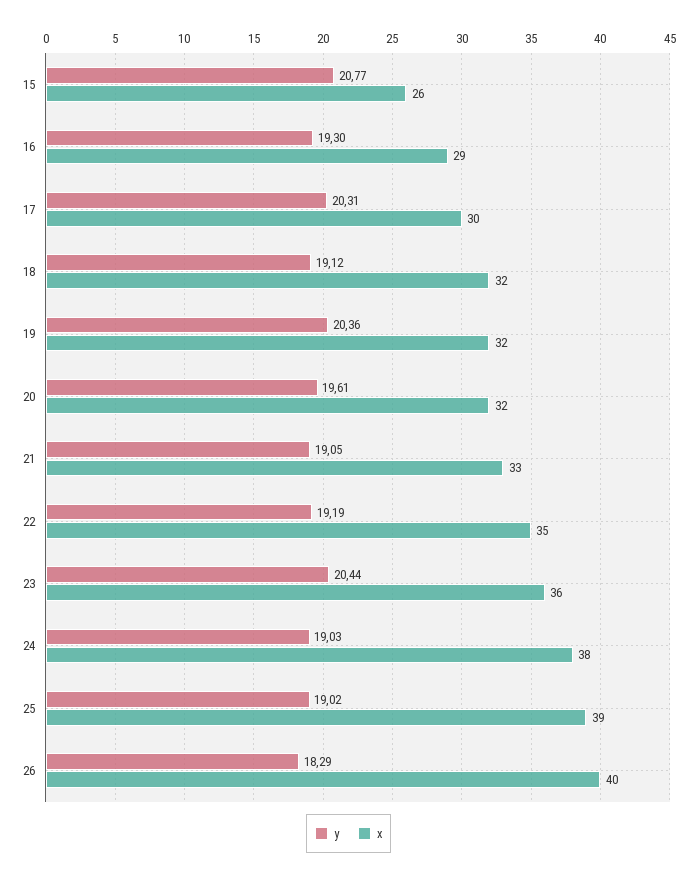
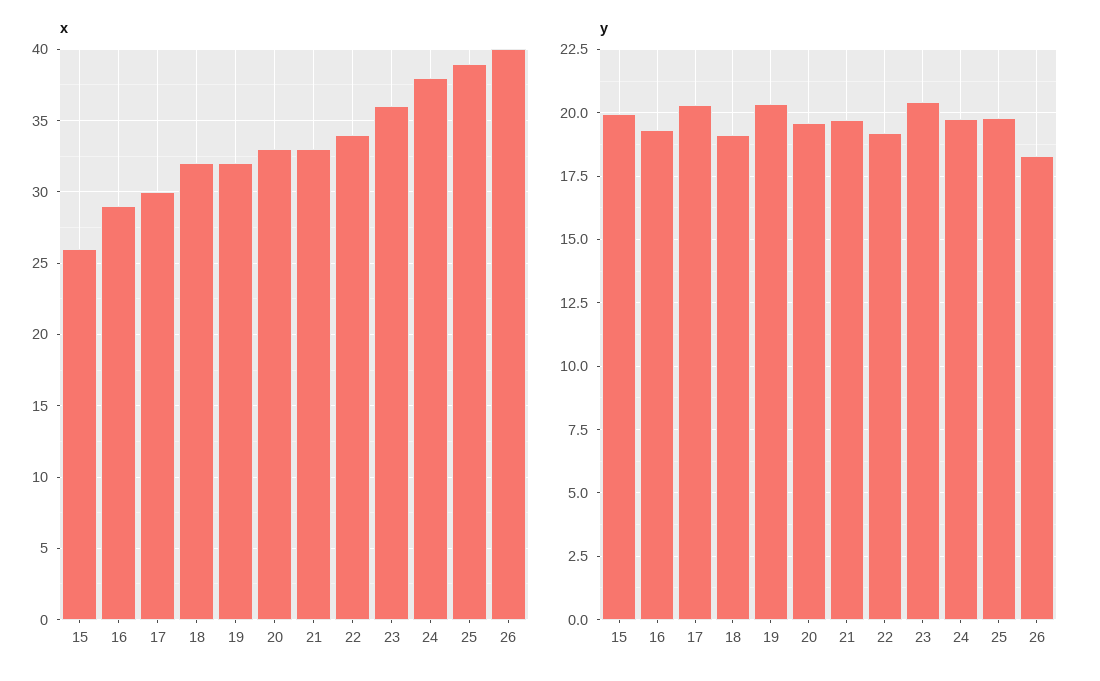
y, 15: 20.77 -> 20
x, 20: 32 -> 33
y, 21: 19.05 -> 19.75
x, 22: 35 -> 34
y, 24: 19.03 -> 19.75
y, 25: 19.02 -> 19.75

